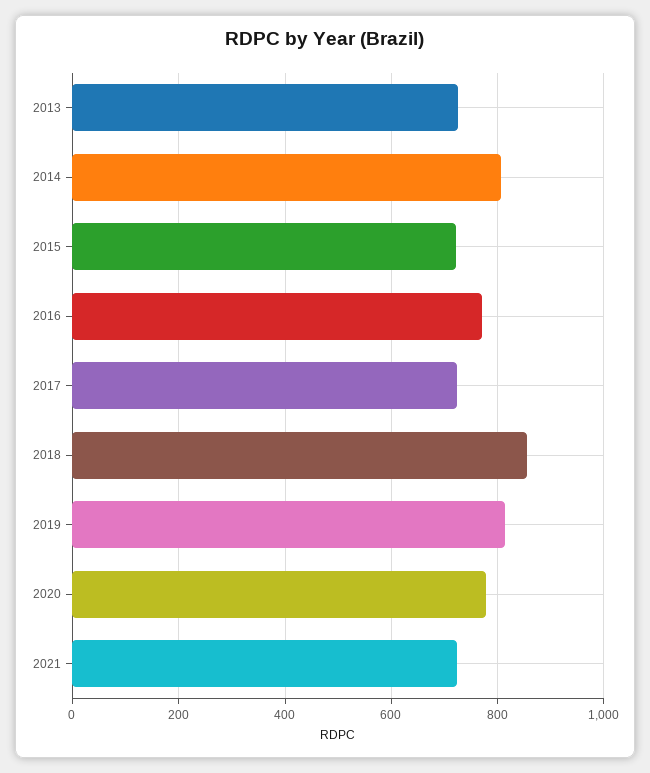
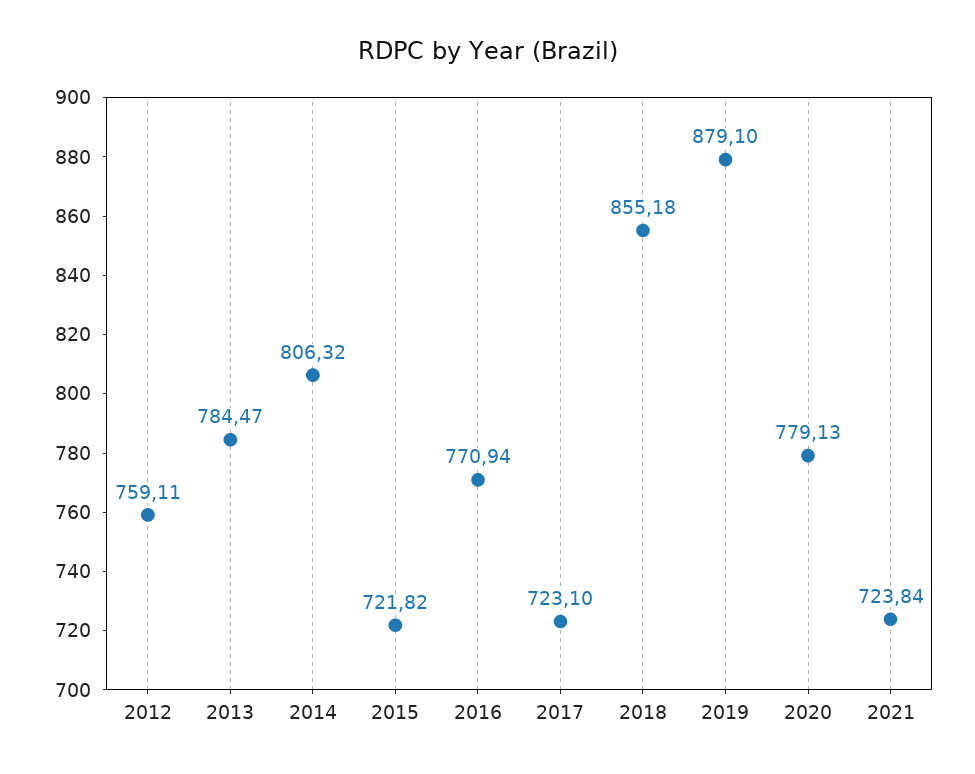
2013: 720 -> 784.47
2019: 820 -> 879.1
2012: none -> 759.11

